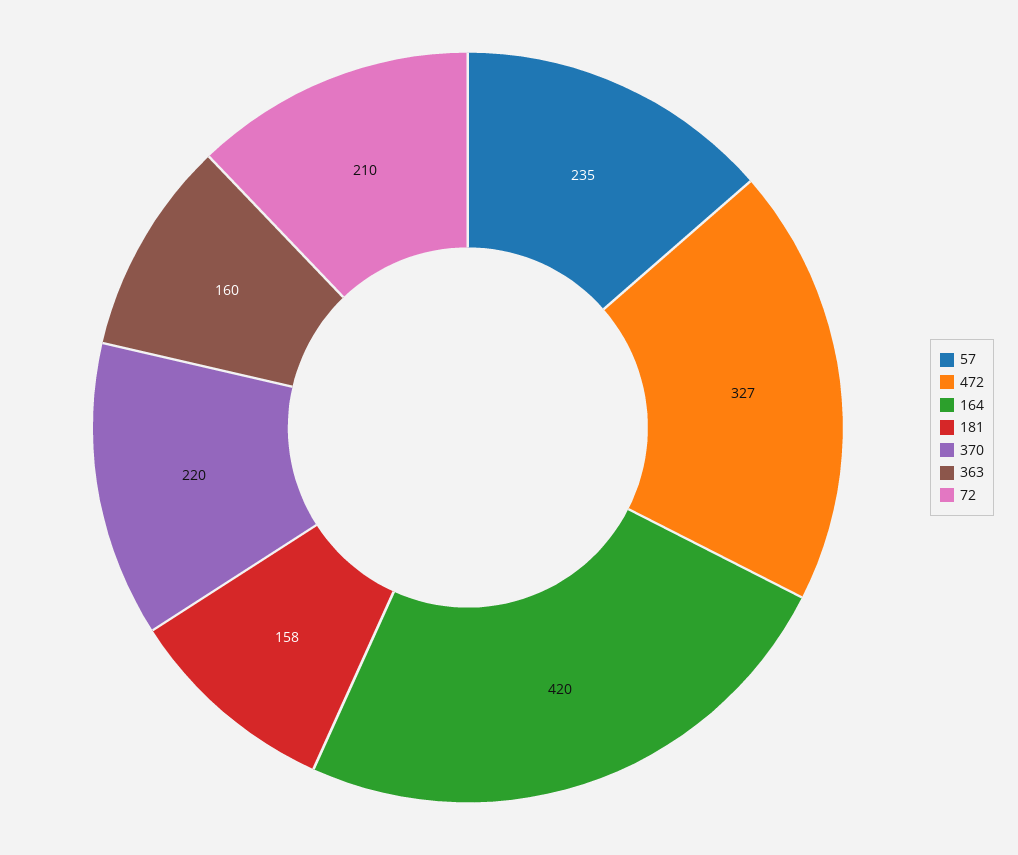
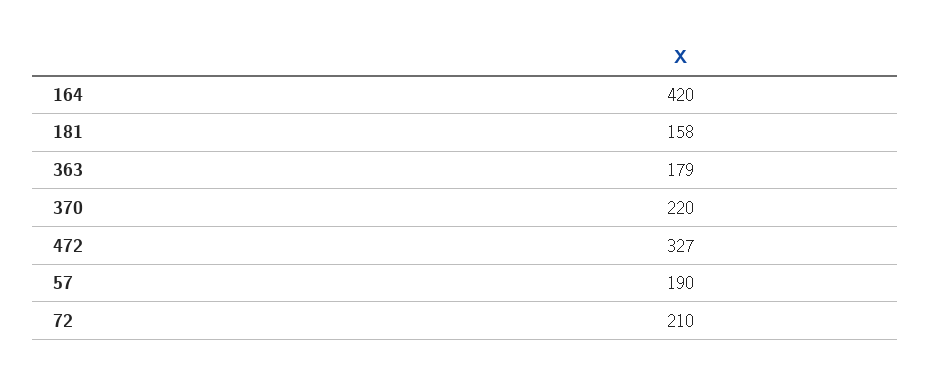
57: 235 -> 190
363: 160 -> 179

